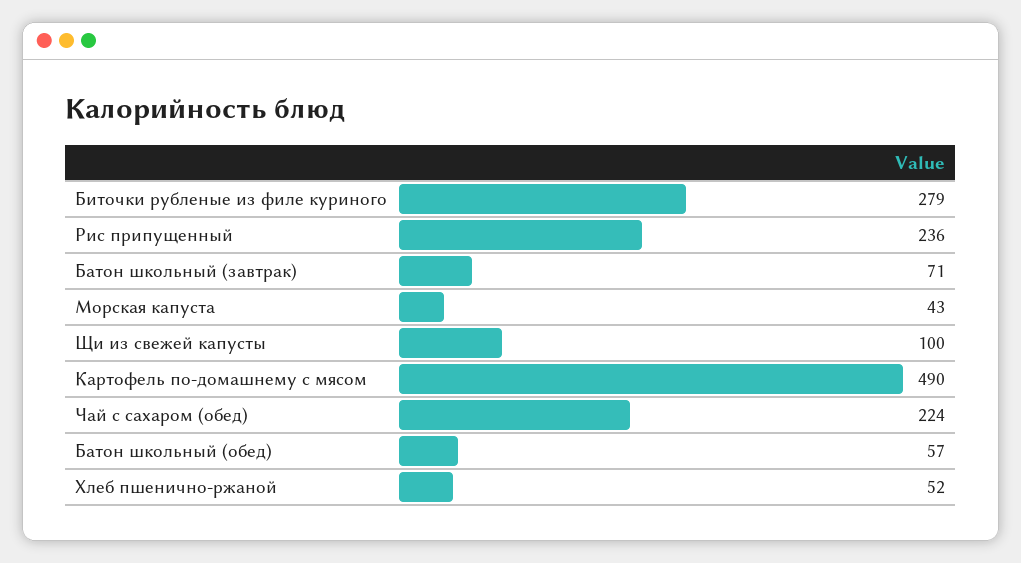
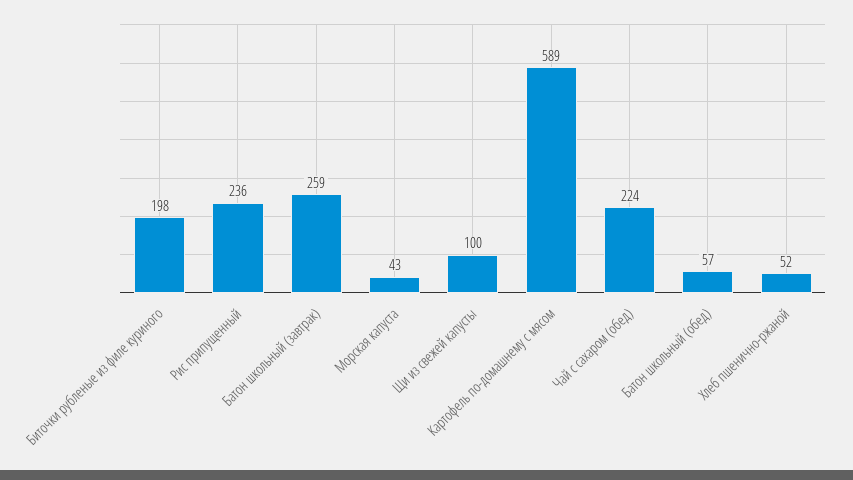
Биточки рубленые из филе куриного: 279 -> 198
Батон школьный (завтрак): 71 -> 259
Картофель по-домашнему с мясом: 490 -> 589

